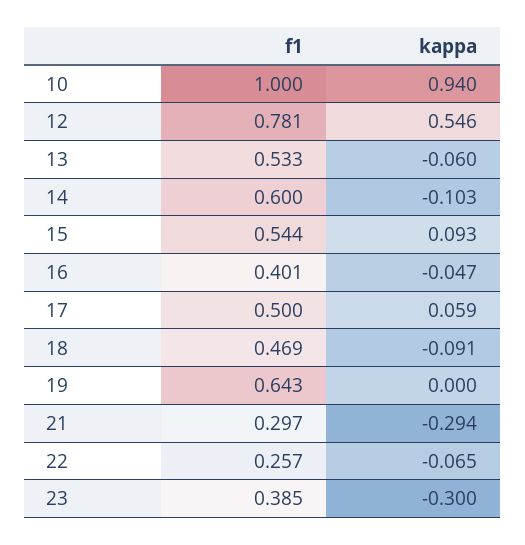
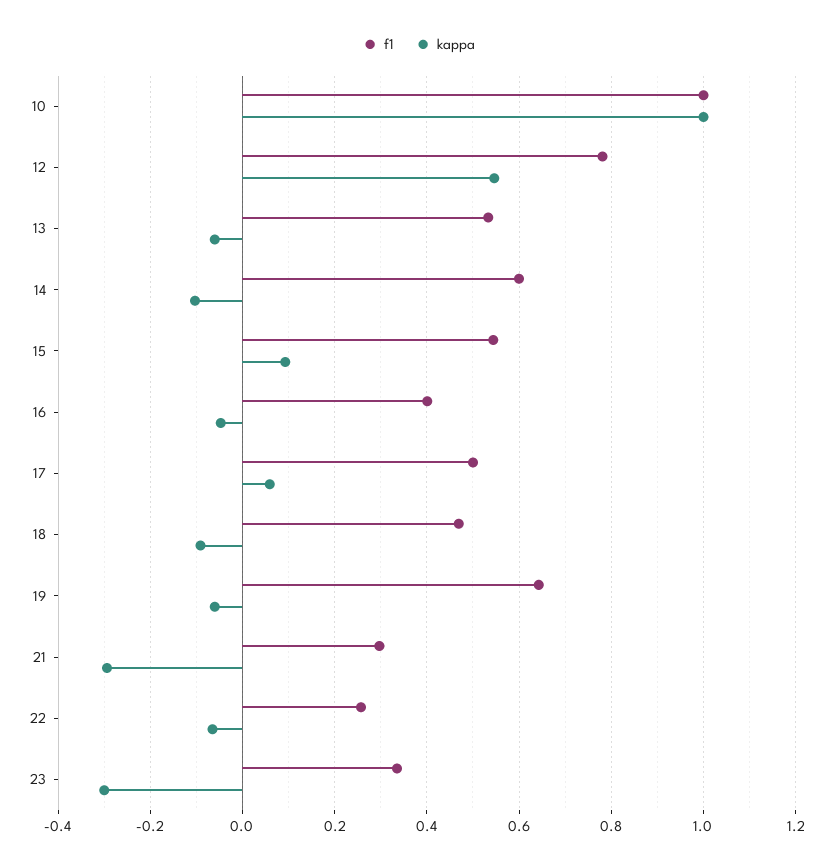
kappa, 10: 0.94 -> 1
kappa, 19: 0 -> -0.06
f1, 23: 0.385 -> 0.34

